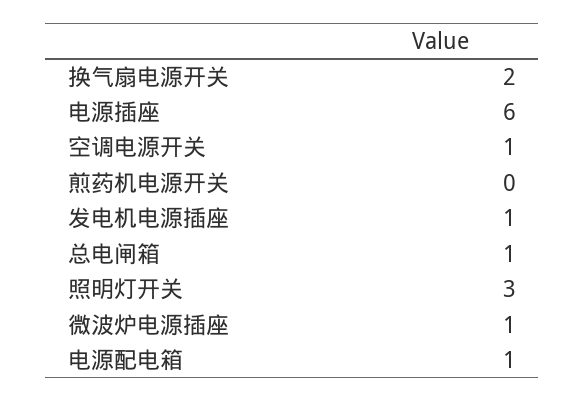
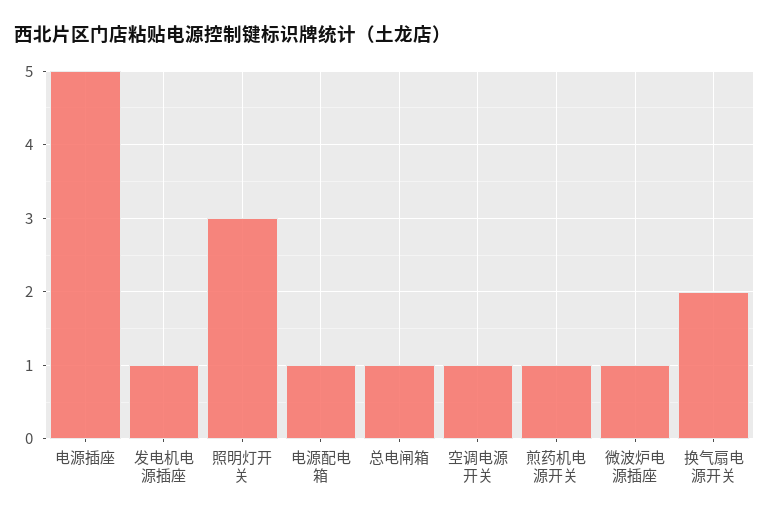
电源插座: 6 -> 5
煎药机电源开关: 0 -> 1

